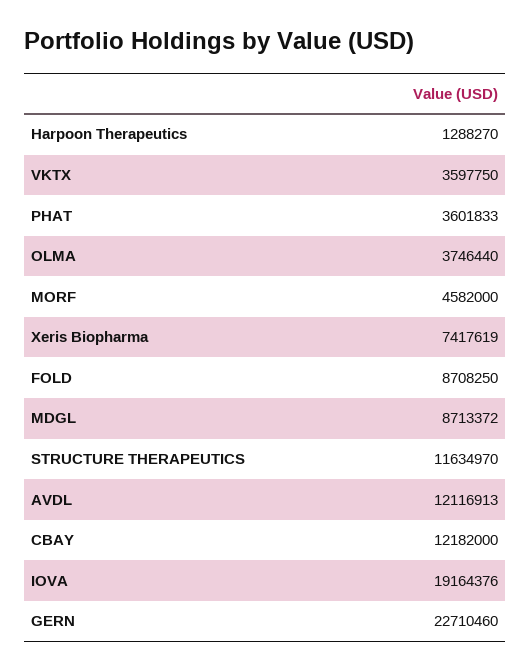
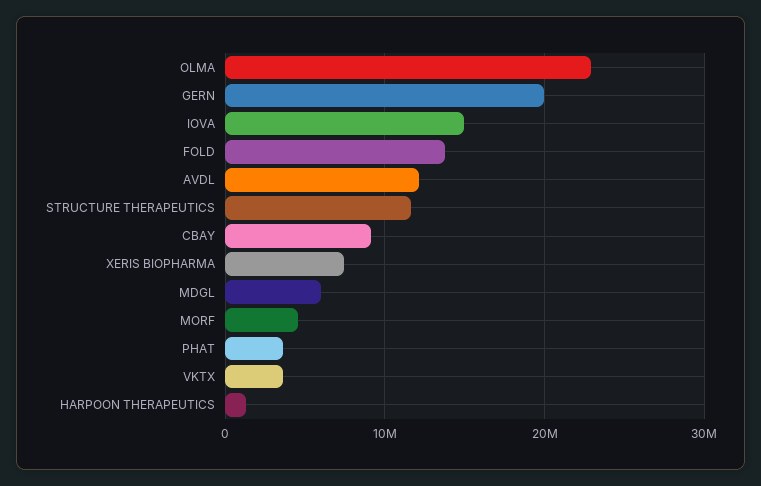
OLMA: 3746440 -> 23000000
FOLD: 8708250 -> 14000000
MDGL: 8713372 -> 6000000
CBAY: 12182000 -> 9000000
IOVA: 19164376 -> 15000000
GERN: 22710460 -> 20000000

